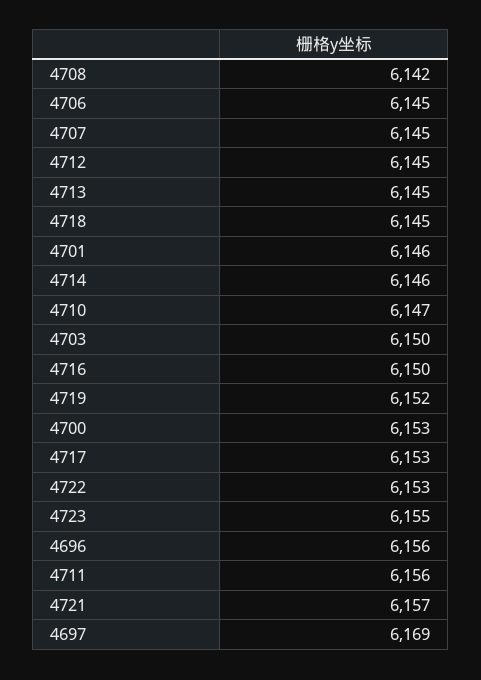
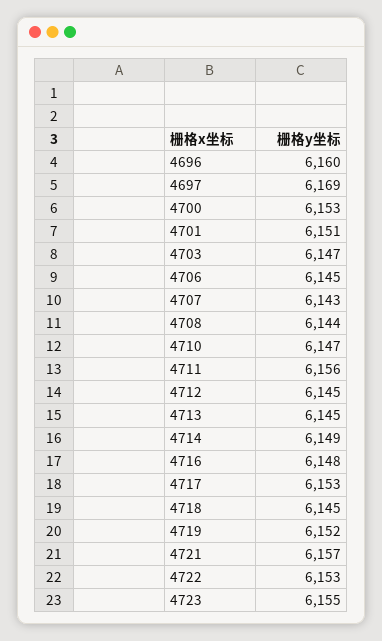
4708: 6142 -> 6144
4707: 6145 -> 6143
4701: 6146 -> 6151
4714: 6146 -> 6149
4703: 6150 -> 6147
4716: 6150 -> 6148
4696: 6156 -> 6160

